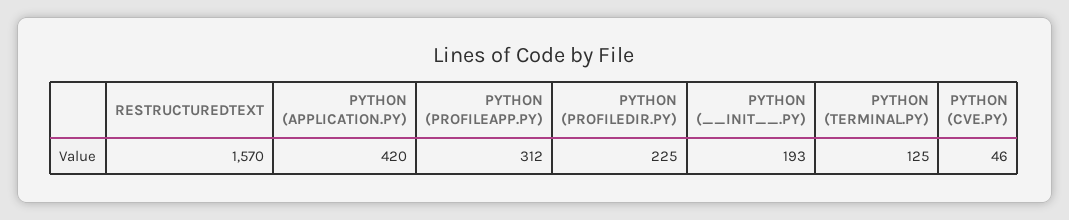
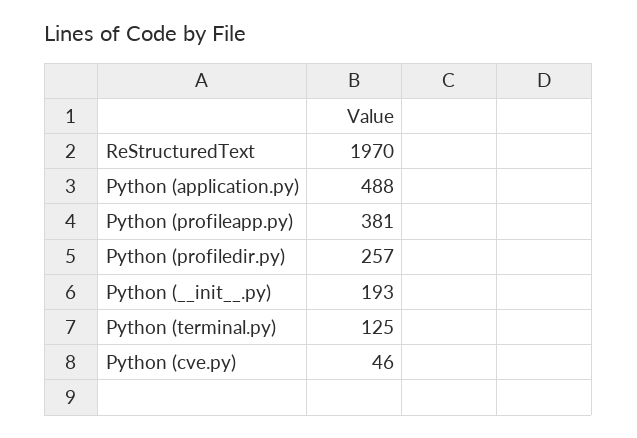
RESTRUCTUREDTEXT: 1570 -> 1970
PYTHON (APPLICATION.PY): 420 -> 488
PYTHON (PROFILEAPP.PY): 312 -> 381
PYTHON (PROFILEDIR.PY): 225 -> 257

